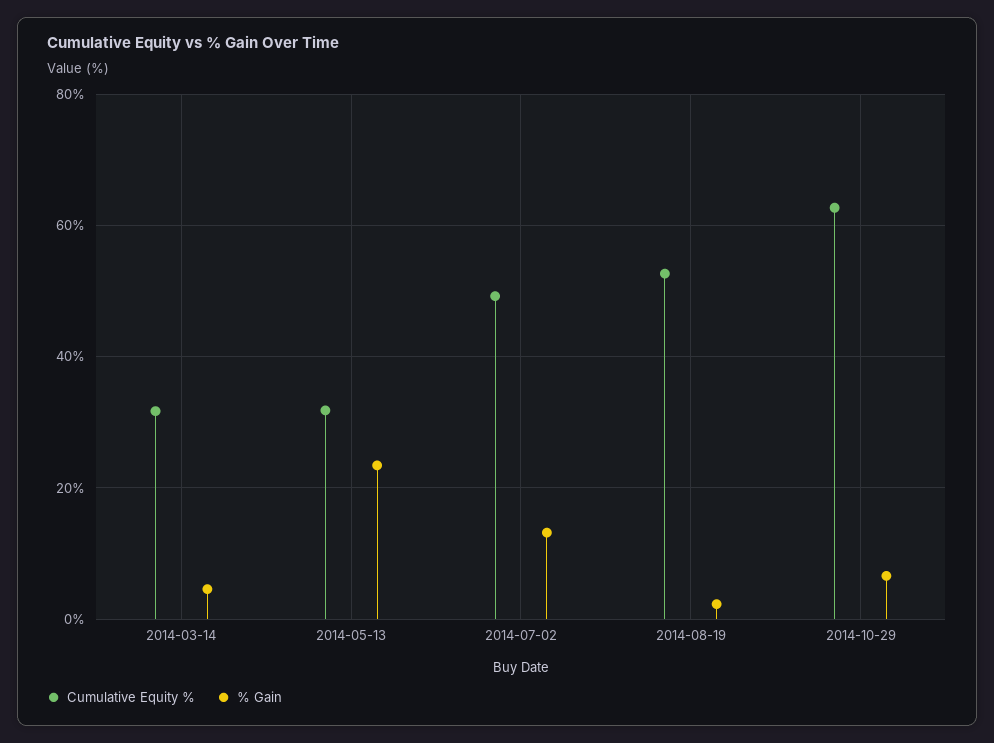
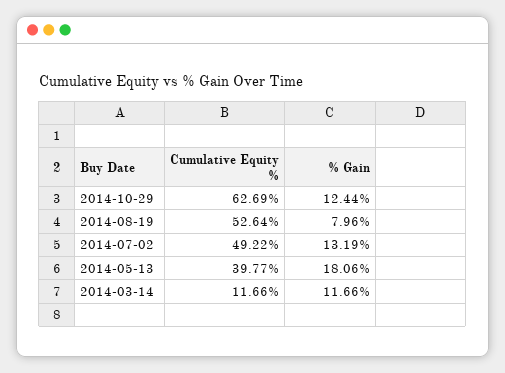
Cumulative Equity %, 2014-03-14: 32 -> 11.66
% Gain, 2014-03-14: 4 -> 11.66
Cumulative Equity %, 2014-05-13: 32 -> 39.77
% Gain, 2014-05-13: 24 -> 18.06
% Gain, 2014-08-19: 2 -> 7.96
% Gain, 2014-10-29: 6 -> 12.44

